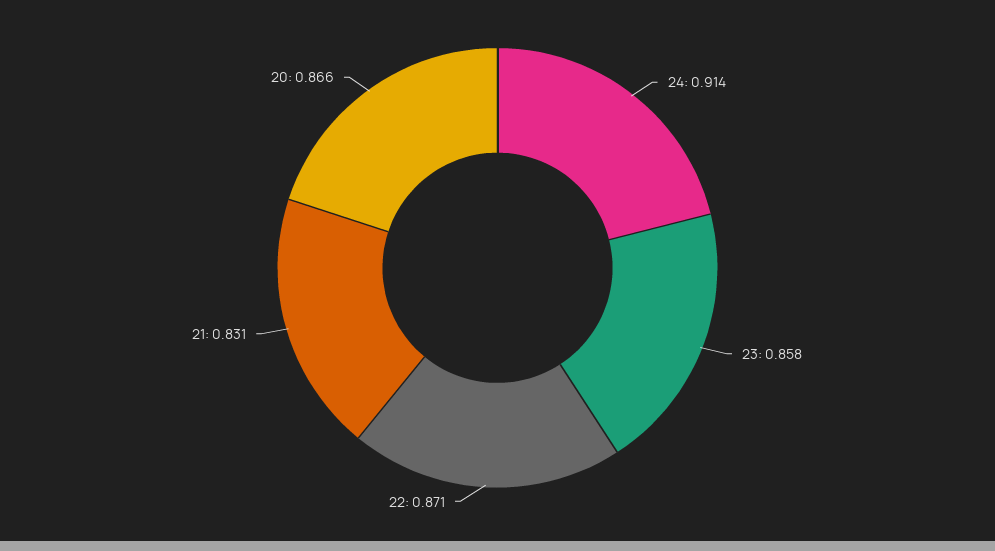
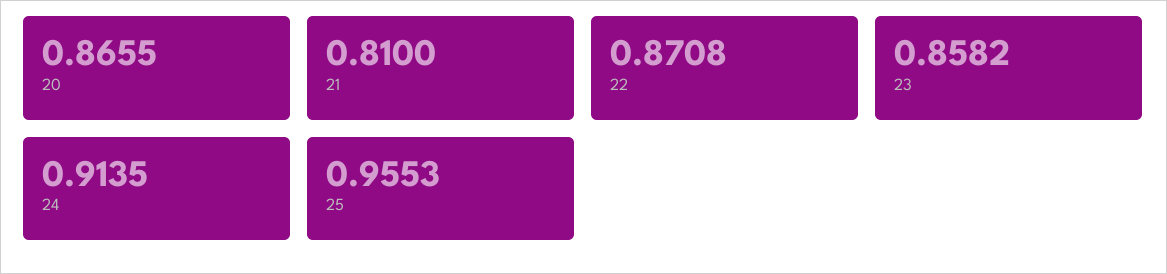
21: 0.831 -> 0.81
25: none -> 0.9553

